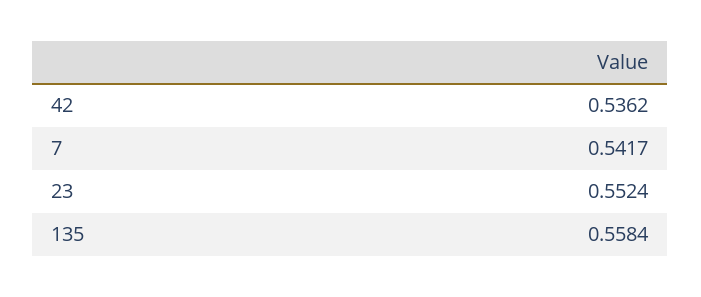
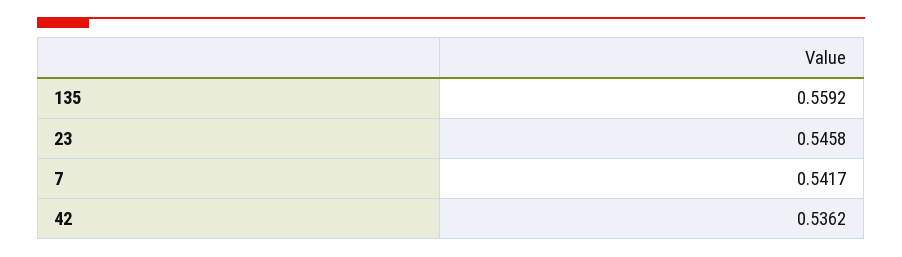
23: 0.5524 -> 0.5458
135: 0.5584 -> 0.5592

